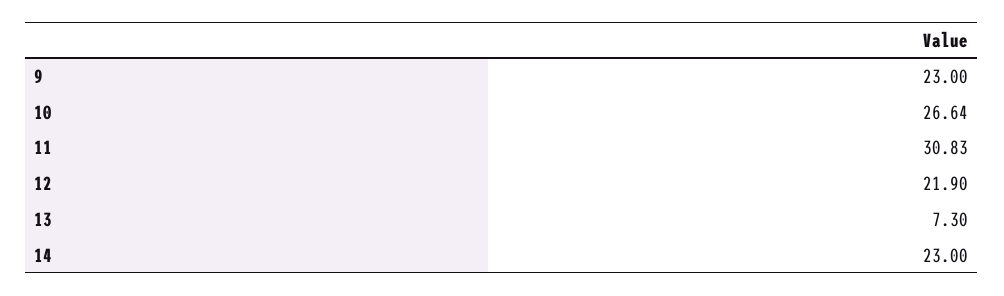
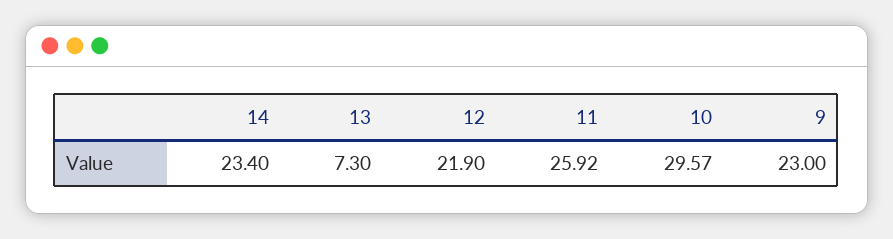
10: 26.64 -> 29.57
11: 30.83 -> 25.92
14: 23 -> 23.4

